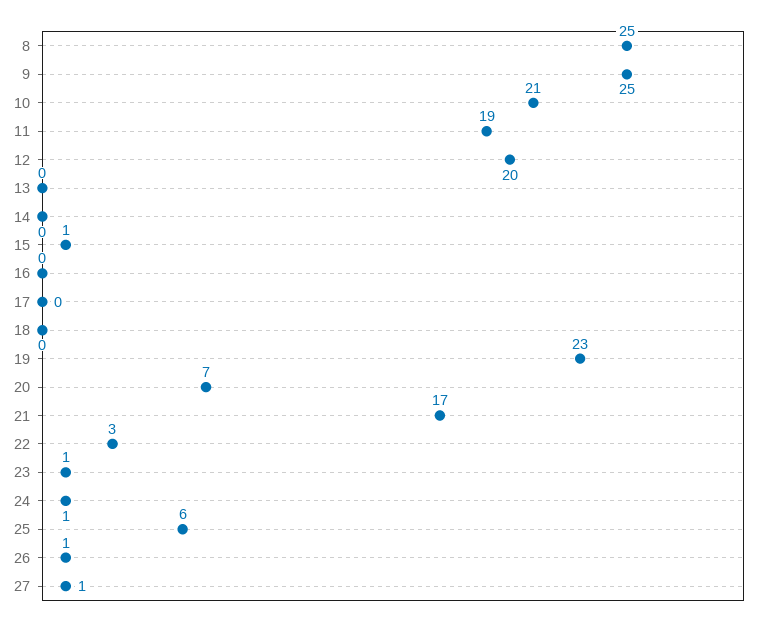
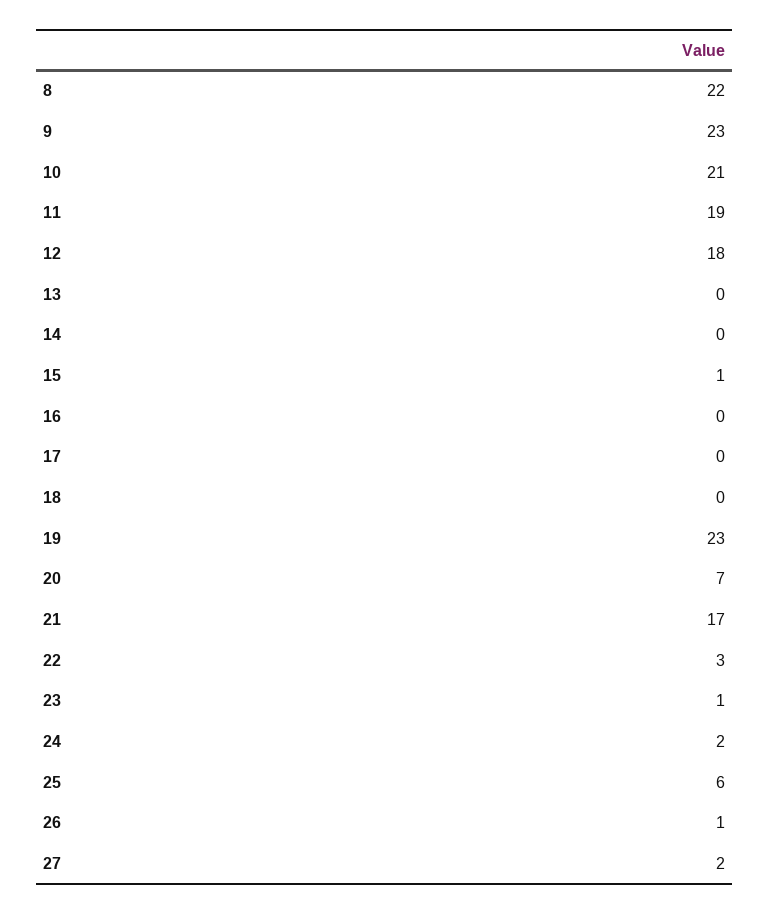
8: 25 -> 22
9: 25 -> 23
12: 20 -> 18
24: 1 -> 2
27: 1 -> 2

